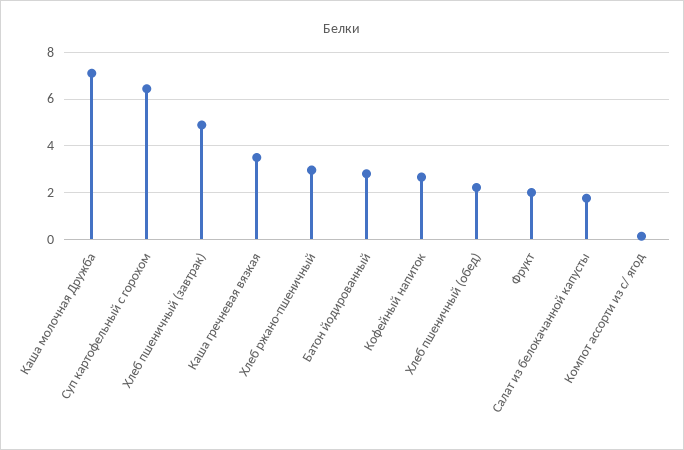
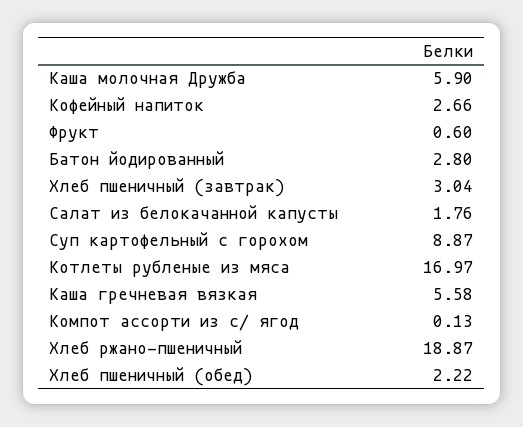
Каша молочная Дружба: 7 -> 5.9
Суп картофельный с горохом: 6.5 -> 8.87
Хлеб пшеничный (завтрак): 5 -> 3.04
Каша гречневая вязкая: 3.5 -> 5.58
Хлеб ржано-пшеничный: 3 -> 18.87
Фрукт: 2 -> 0.6
Котлеты рубленые из мяса: none -> 16.97

